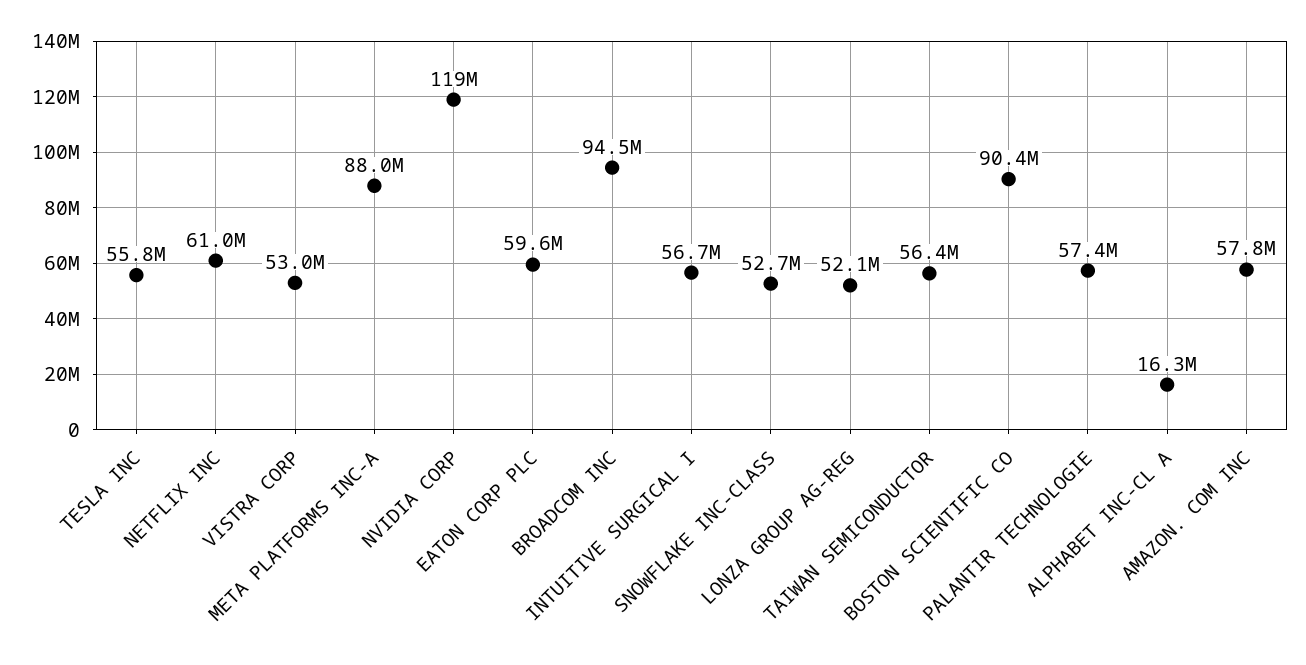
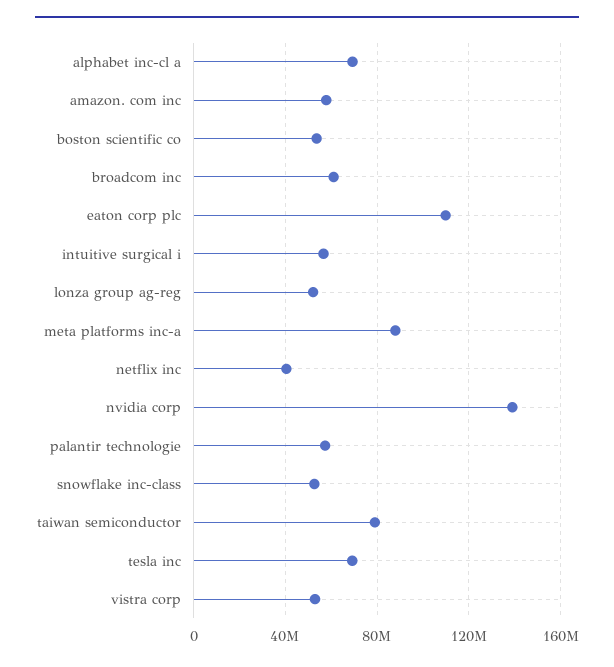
TESLA INC: 55800000 -> 70000000
NETFLIX INC: 61000000 -> 40000000
NVIDIA CORP: 119000000 -> 140000000
EATON CORP PLC: 59600000 -> 110000000
BROADCOM INC: 94500000 -> 60000000
TAIWAN SEMICONDUCTOR: 56400000 -> 80000000
BOSTON SCIENTIFIC CO: 90400000 -> 55000000
ALPHABET INC-CL A: 16300000 -> 70000000

